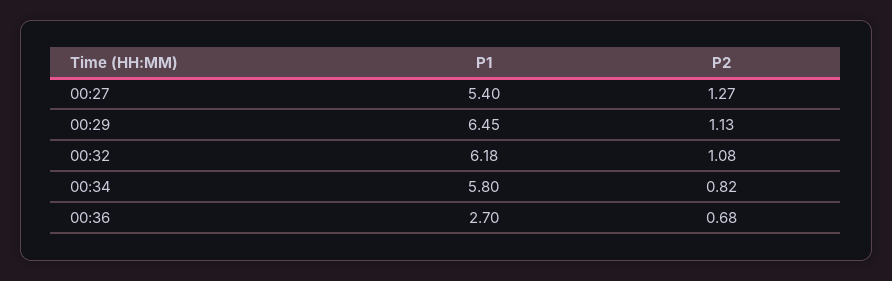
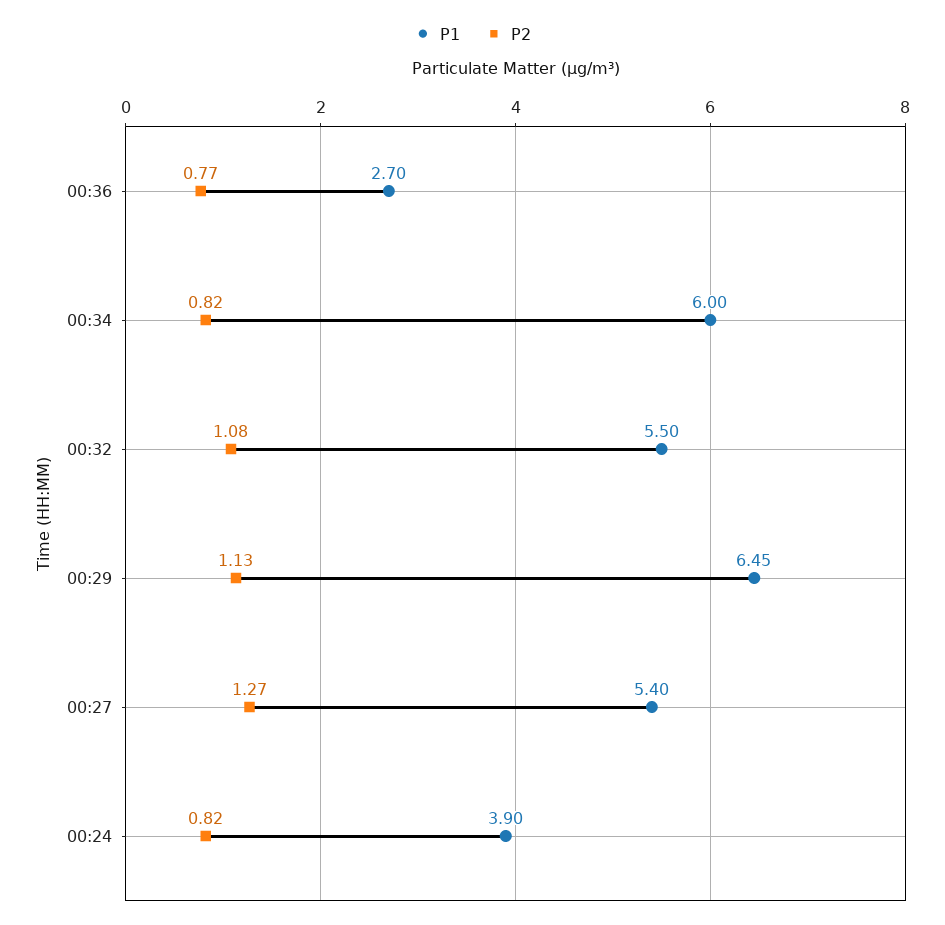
P1, 00:32: 6.18 -> 5.5
P1, 00:34: 5.8 -> 6
P2, 00:36: 0.68 -> 0.77
P1, 00:24: none -> 3.9
P2, 00:24: none -> 0.82

